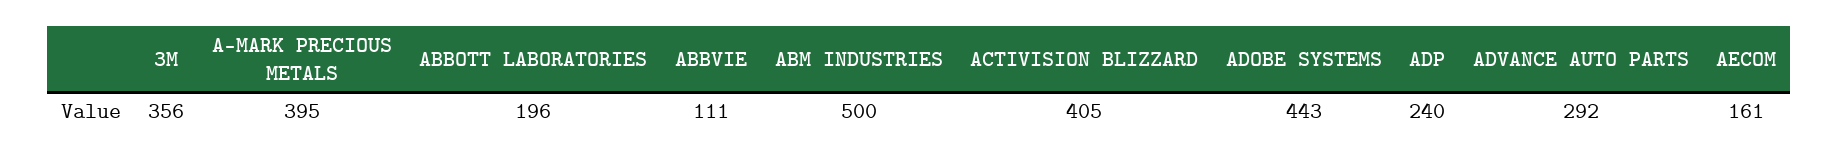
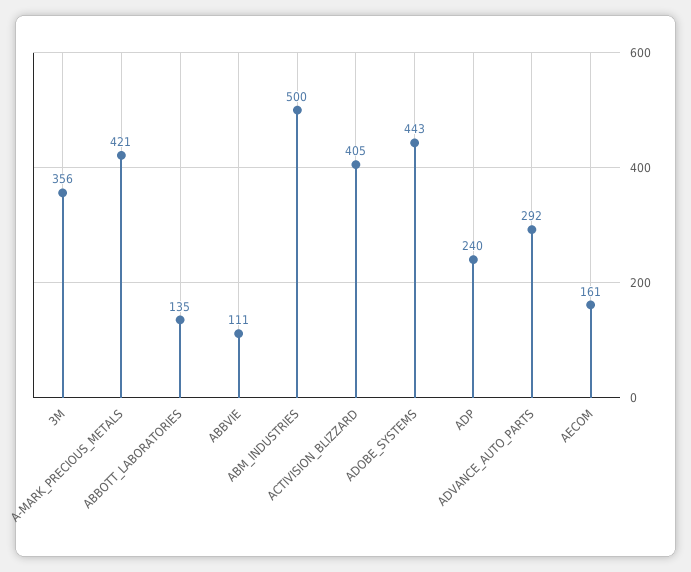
A-MARK PRECIOUS METALS: 395 -> 421
ABBOTT LABORATORIES: 196 -> 135

